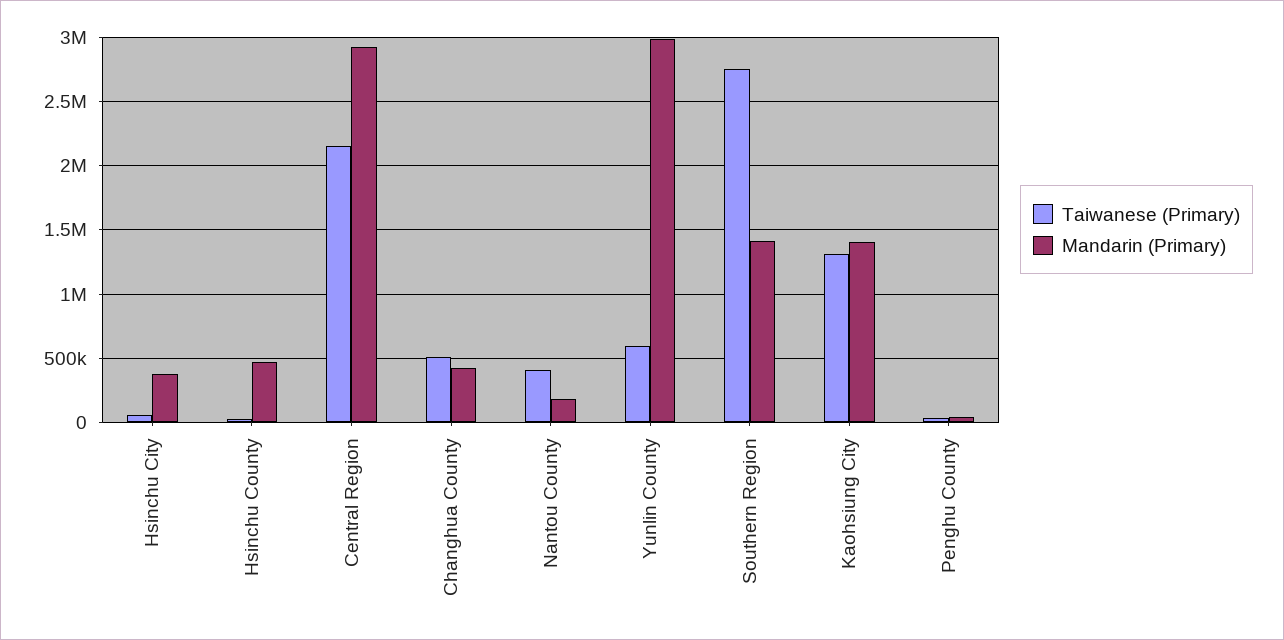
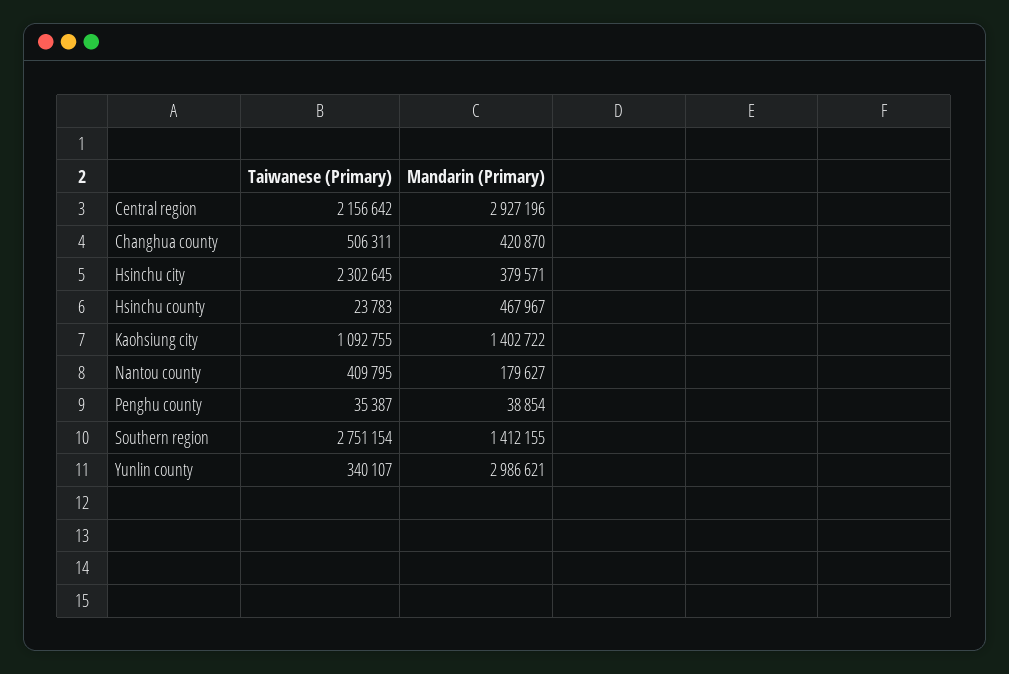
Taiwanese (Primary), Hsinchu City: 50000 -> 2302645
Taiwanese (Primary), Yunlin County: 600000 -> 340107
Taiwanese (Primary), Kaohsiung City: 1300000 -> 1092755

